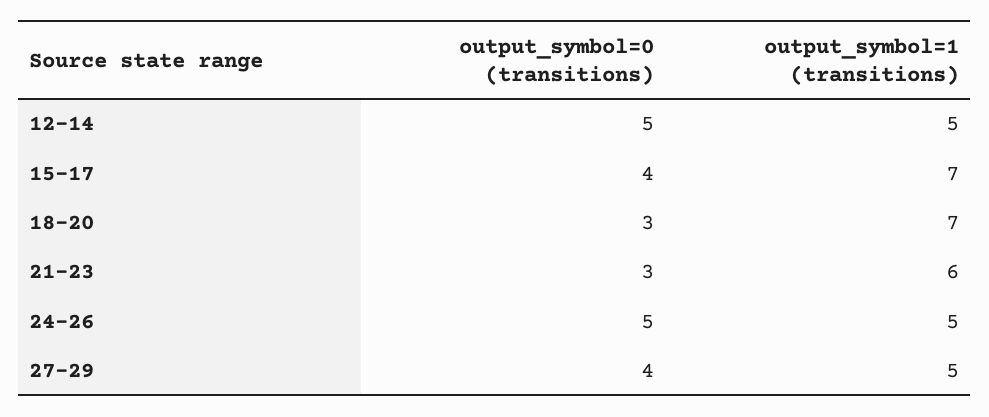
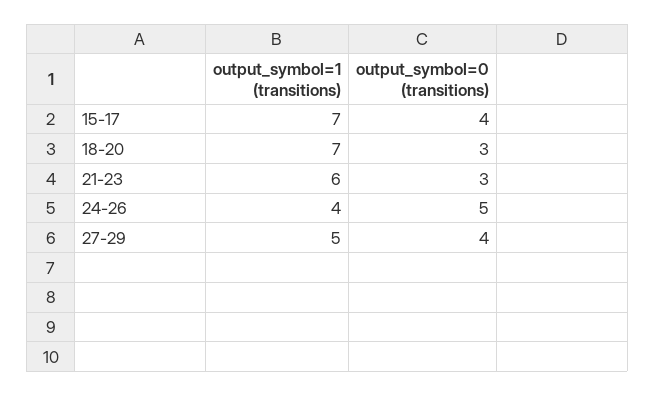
output_symbol=0 (transitions), 12-14: 5 -> none
output_symbol=1 (transitions), 12-14: 5 -> none
output_symbol=1 (transitions), 24-26: 5 -> 4

